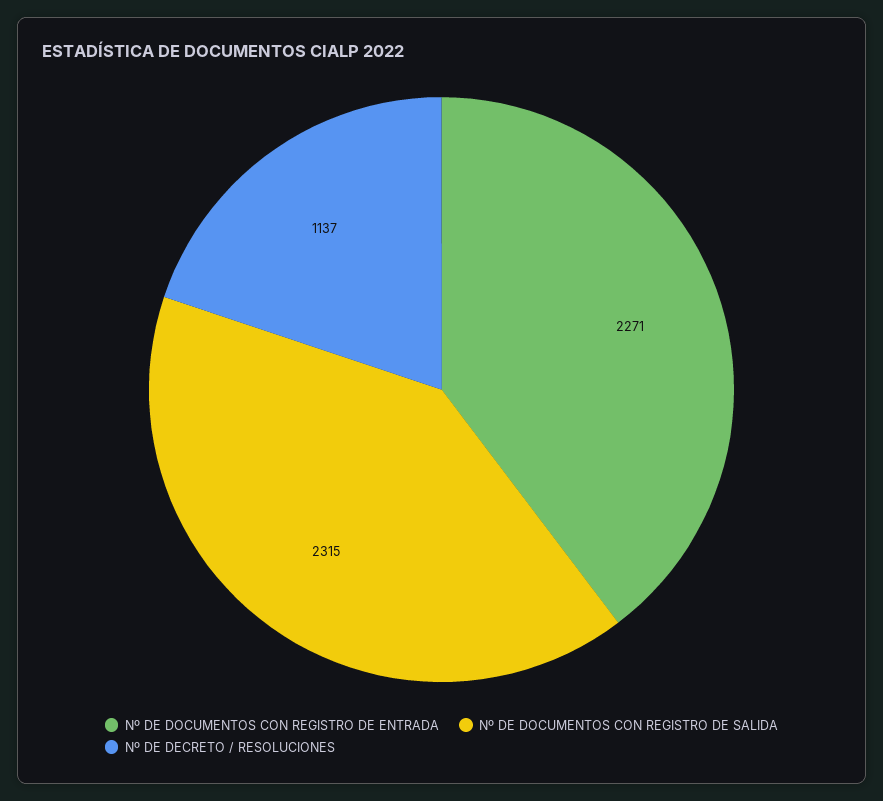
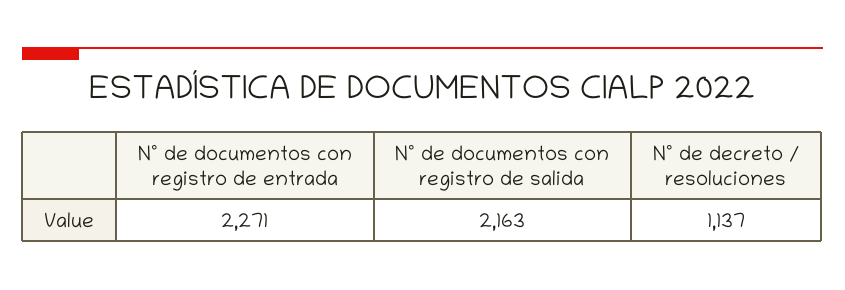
Nº DE DOCUMENTOS CON REGISTRO DE SALIDA: 2315 -> 2163

